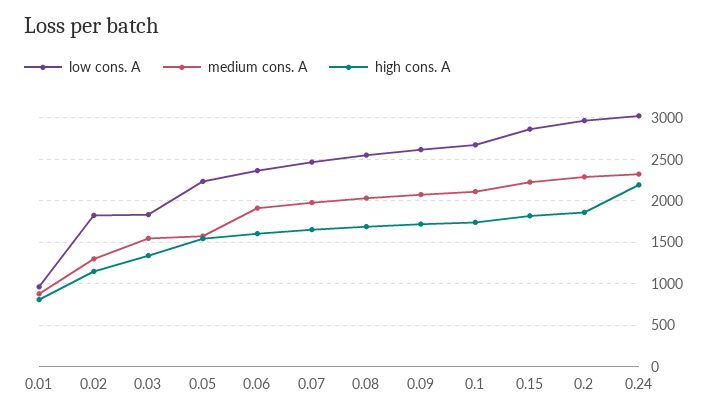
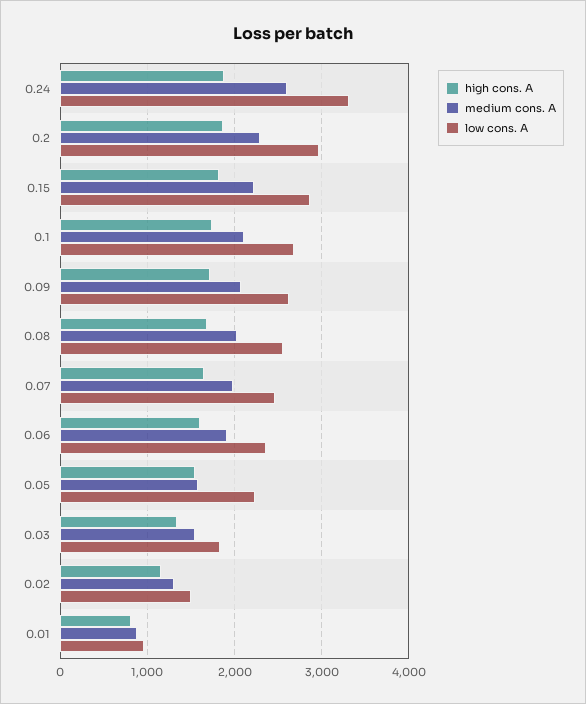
low cons. A, 0.02: 1800 -> 1500
low cons. A, 0.24: 3000 -> 3300
medium cons. A, 0.24: 2300 -> 2600
high cons. A, 0.24: 2200 -> 1900

